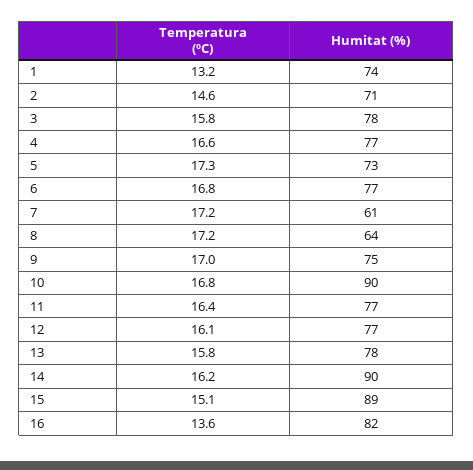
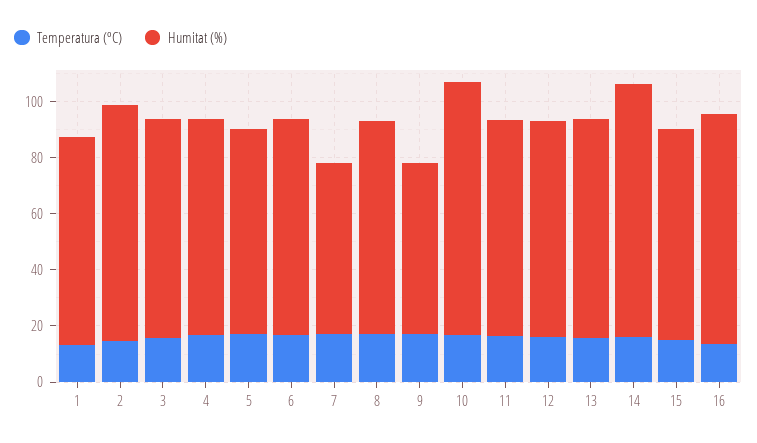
Humitat (%), 2: 71 -> 85
Humitat (%), 8: 64 -> 75
Humitat (%), 9: 75 -> 60
Humitat (%), 15: 89 -> 75

